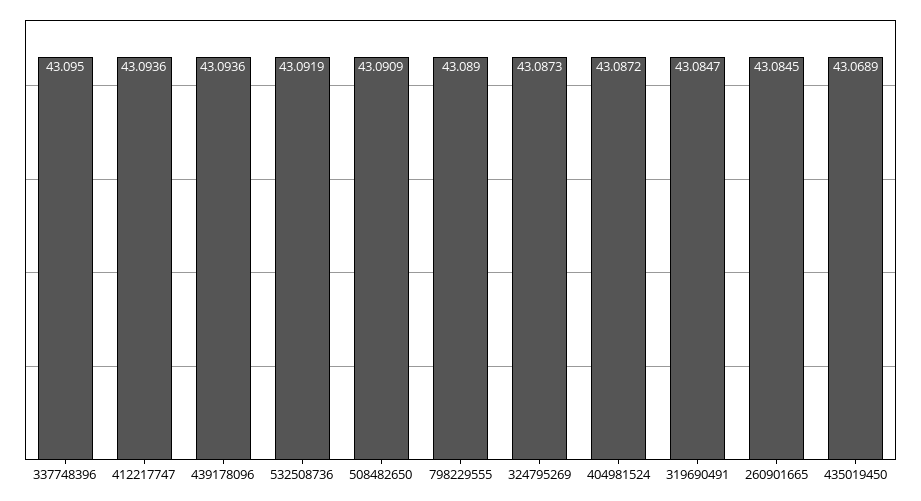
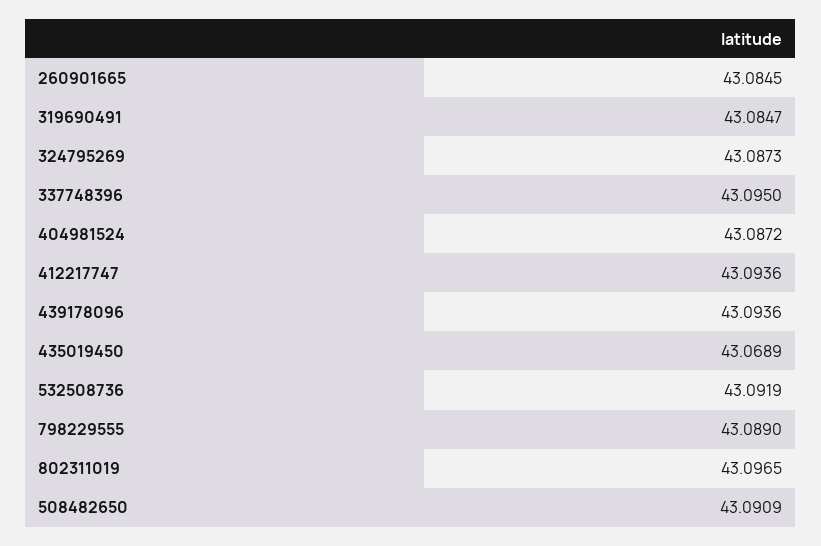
802311019: none -> 43.0965

